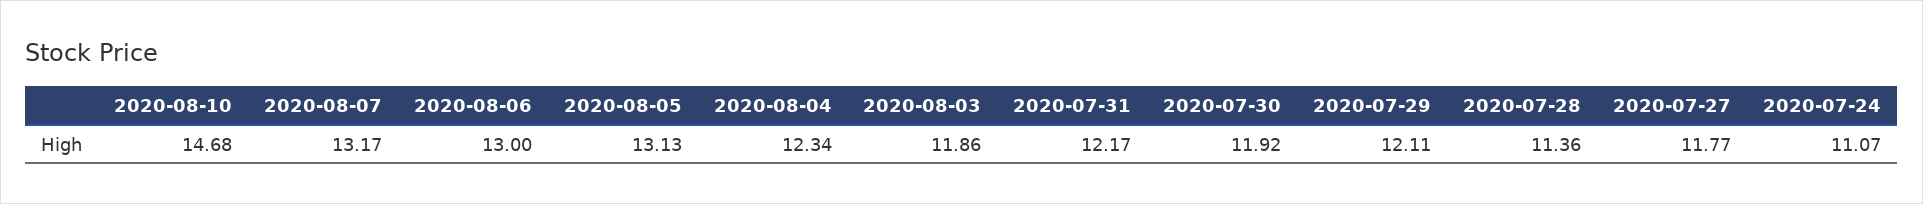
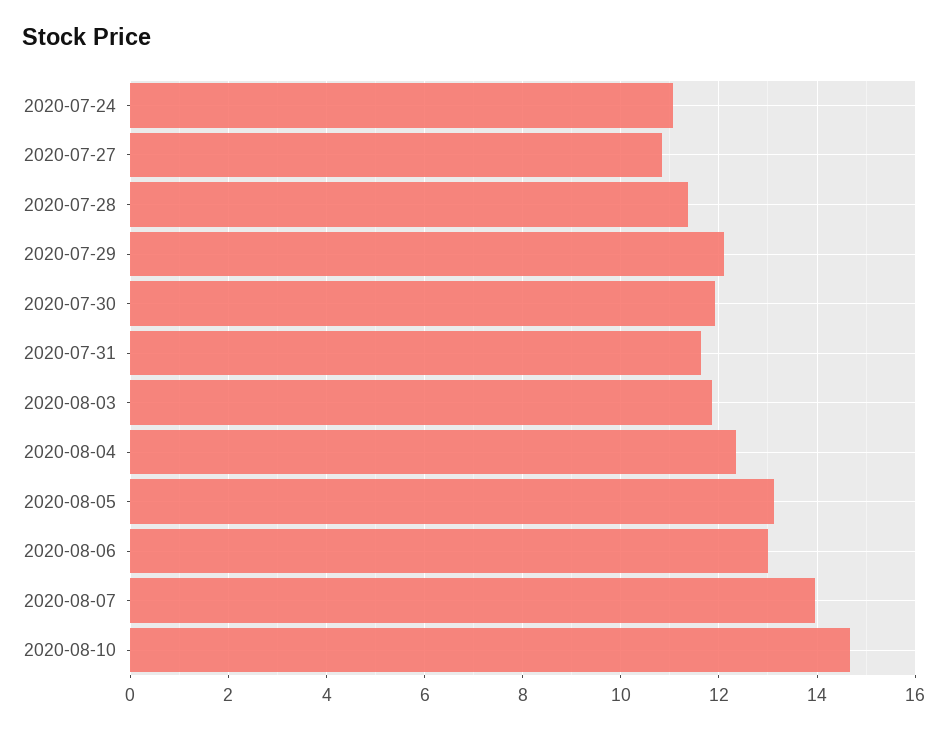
2020-08-07: 13.17 -> 14
2020-07-31: 12.17 -> 11.6
2020-07-27: 11.77 -> 10.8

